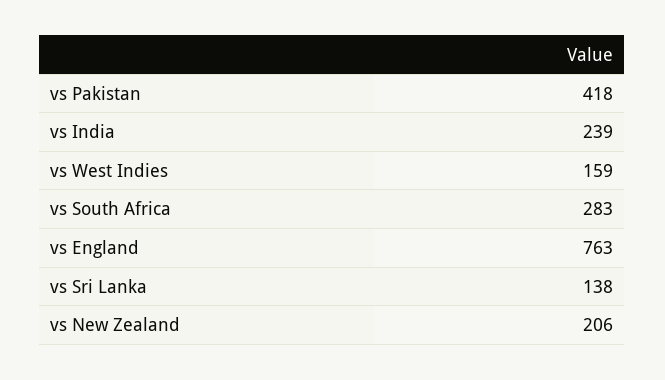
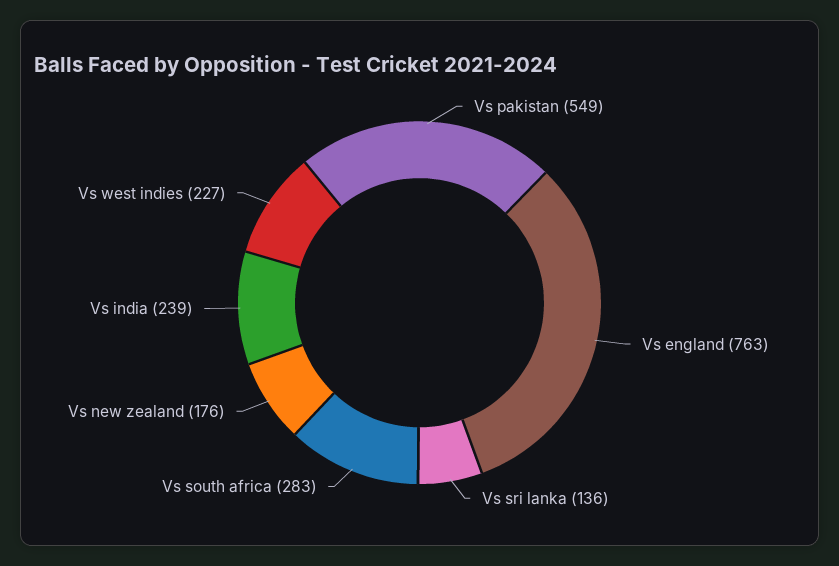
vs Pakistan: 418 -> 549
vs West Indies: 159 -> 227
vs Sri Lanka: 138 -> 136
vs New Zealand: 206 -> 176

